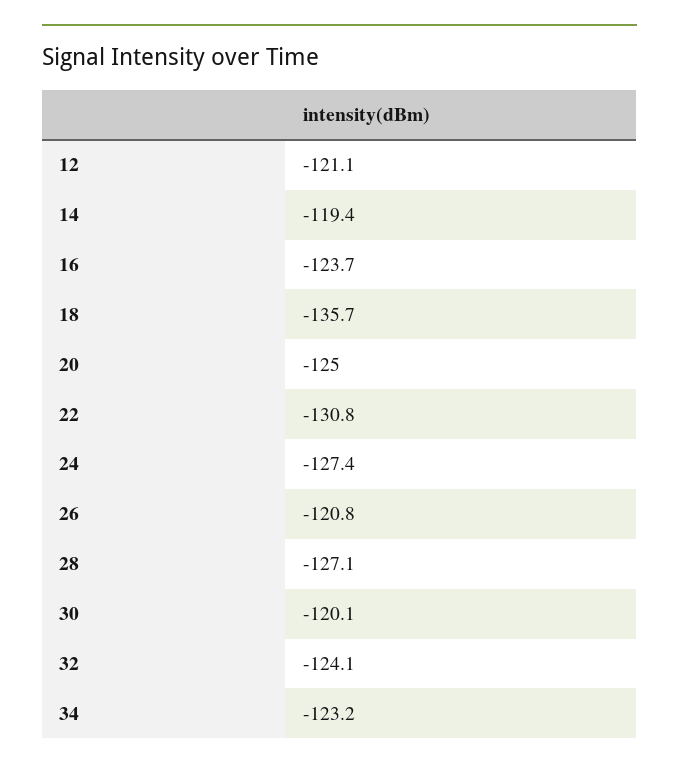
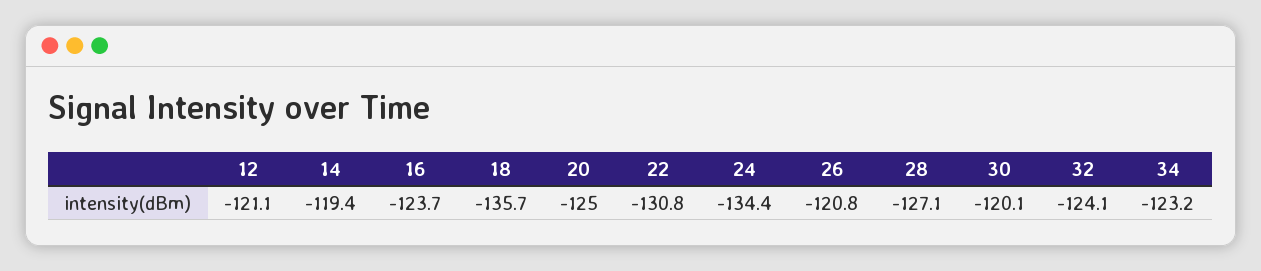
24: -127.4 -> -134.4

